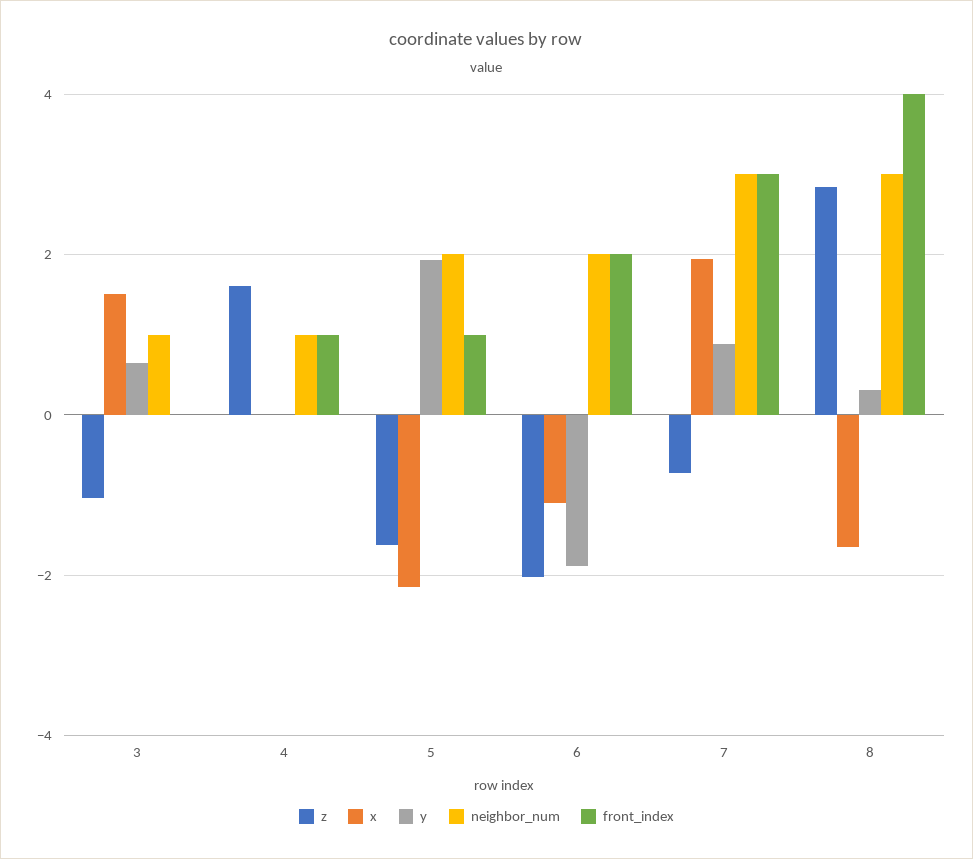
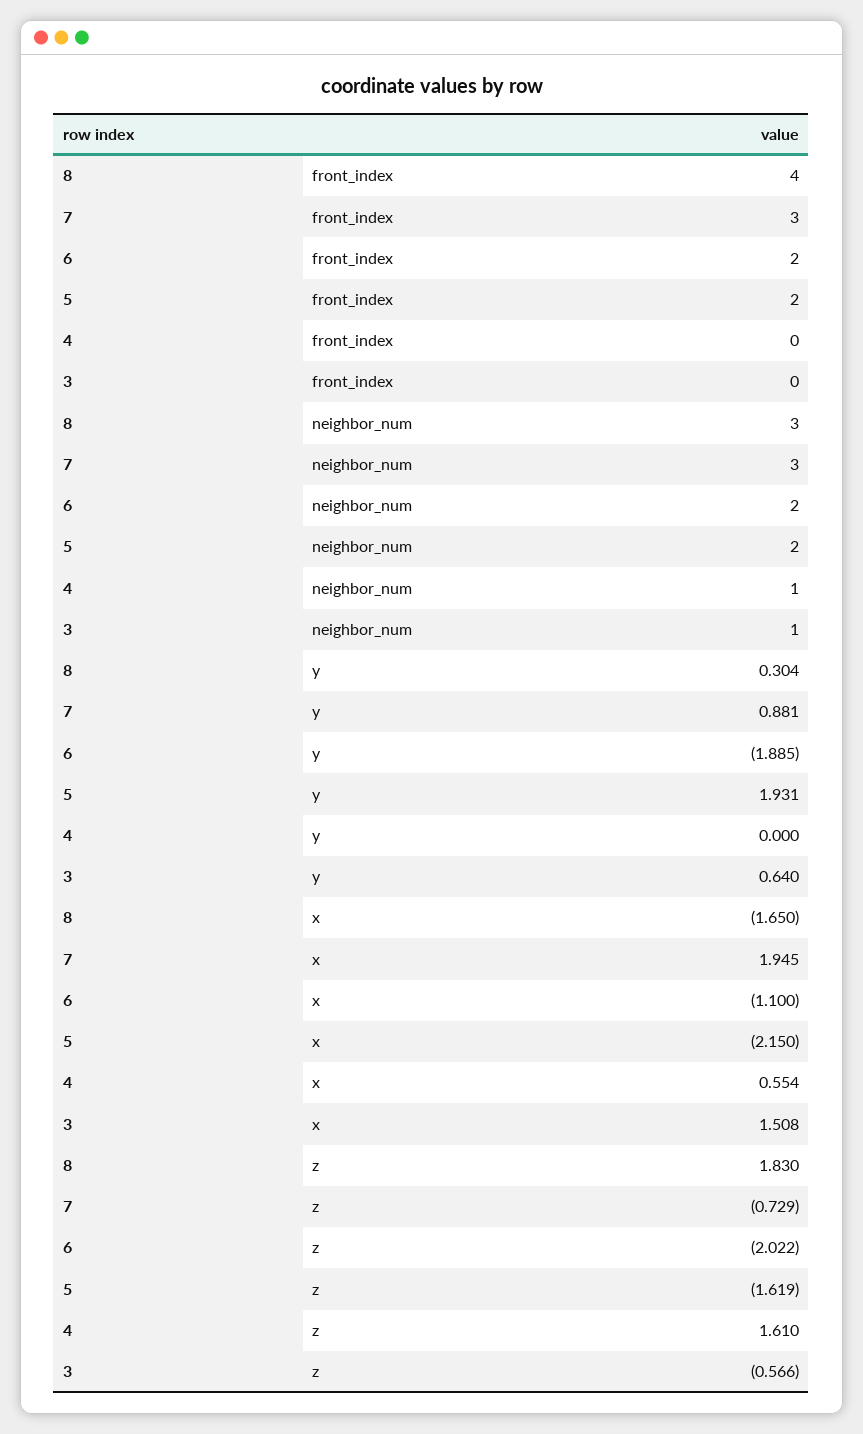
z, 3: -1 -> -0.566
x, 4: 0 -> 0.554
front_index, 4: 1 -> 0
front_index, 5: 1 -> 2
z, 8: 2.8 -> 1.83

